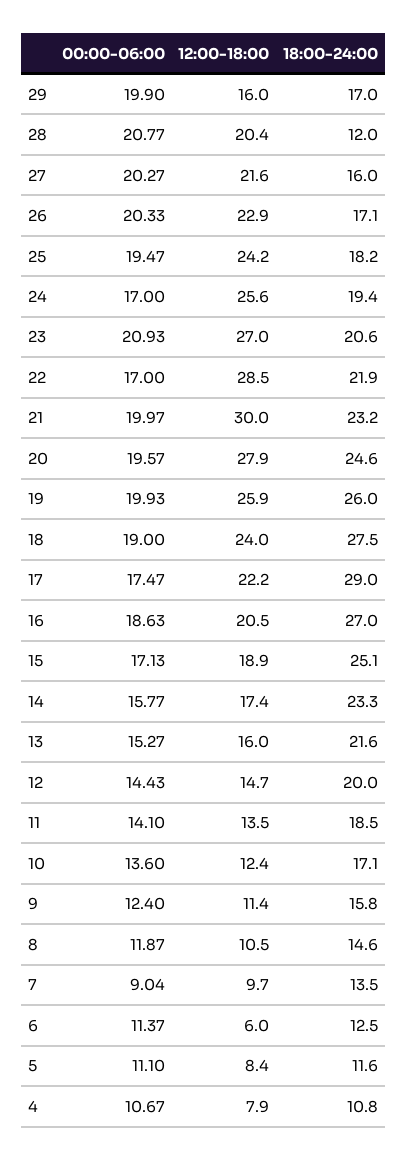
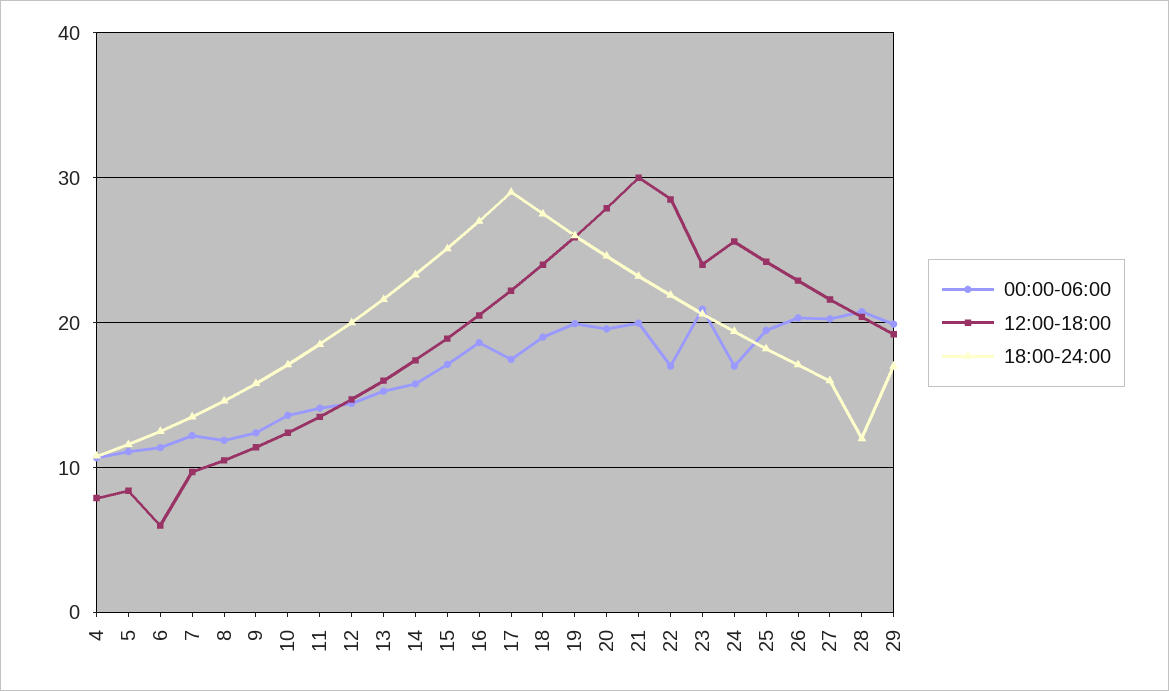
12:00-18:00, 29: 16 -> 19
12:00-18:00, 23: 27 -> 24
00:00-06:00, 7: 9.04 -> 12

